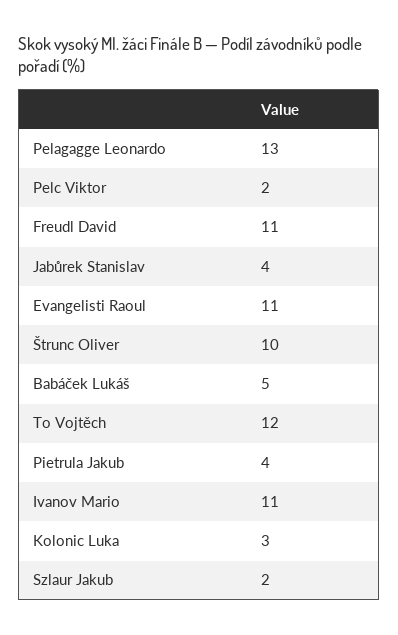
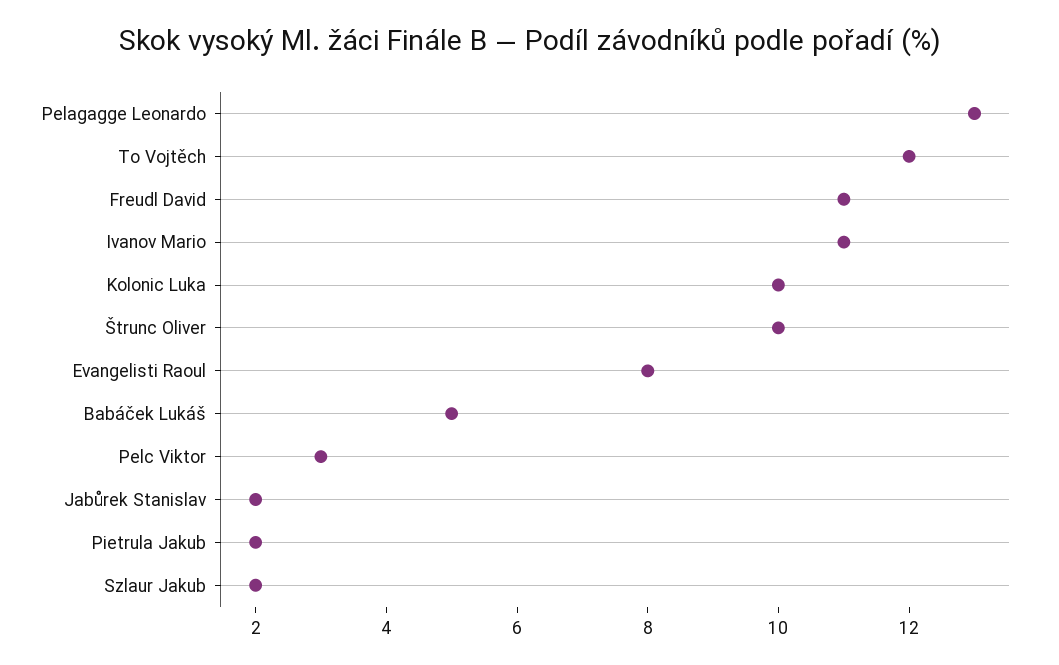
Pelc Viktor: 2 -> 3
Jabůrek Stanislav: 4 -> 2
Evangelisti Raoul: 11 -> 8
Pietrula Jakub: 4 -> 2
Kolonic Luka: 3 -> 10

